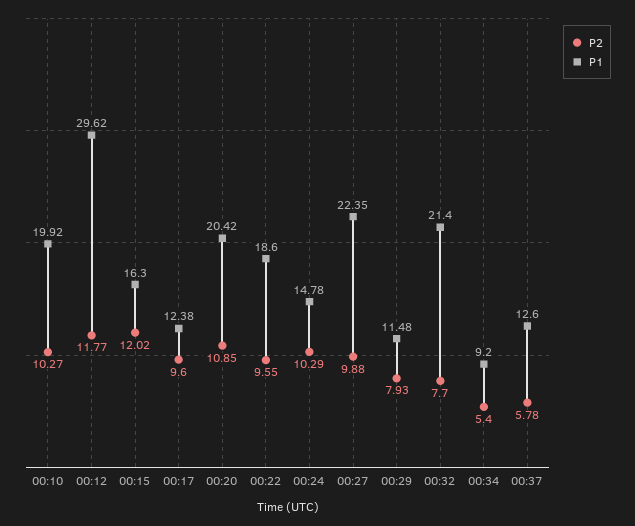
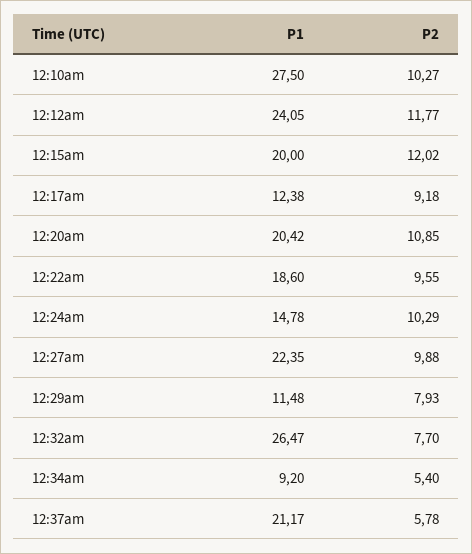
P1, 00:10: 19.92 -> 27.5
P1, 00:12: 29.62 -> 24.05
P1, 00:15: 16.3 -> 20
P2, 00:17: 9.6 -> 9.18
P1, 00:32: 21.4 -> 26.47
P1, 00:37: 12.6 -> 21.17

